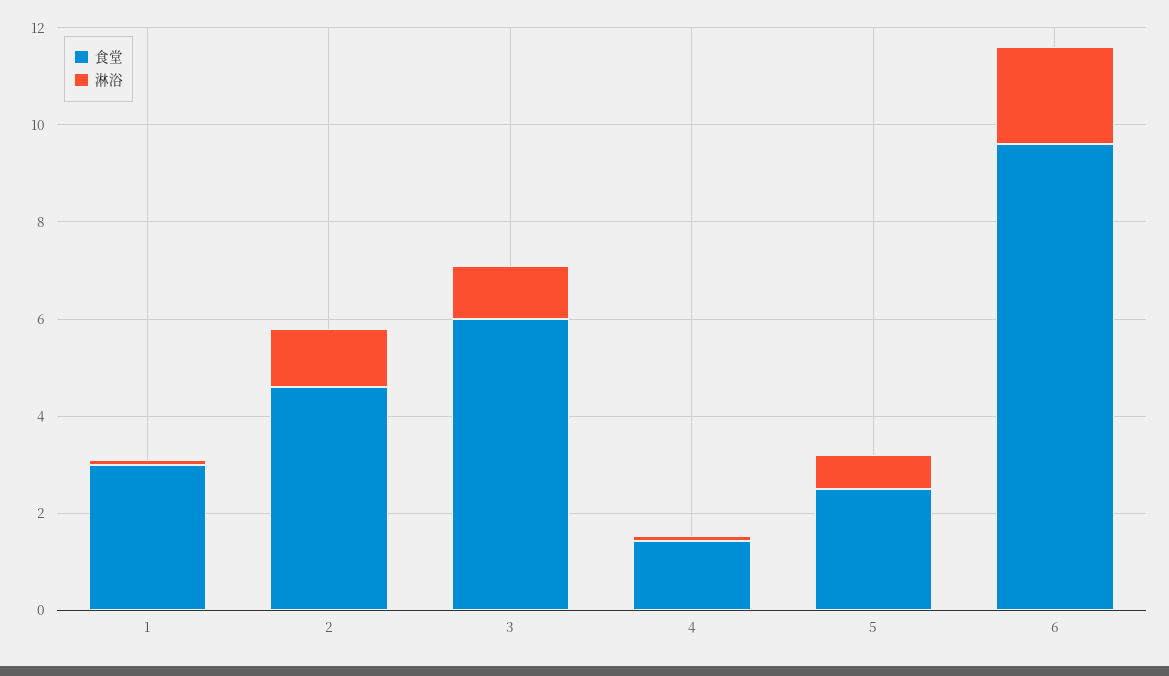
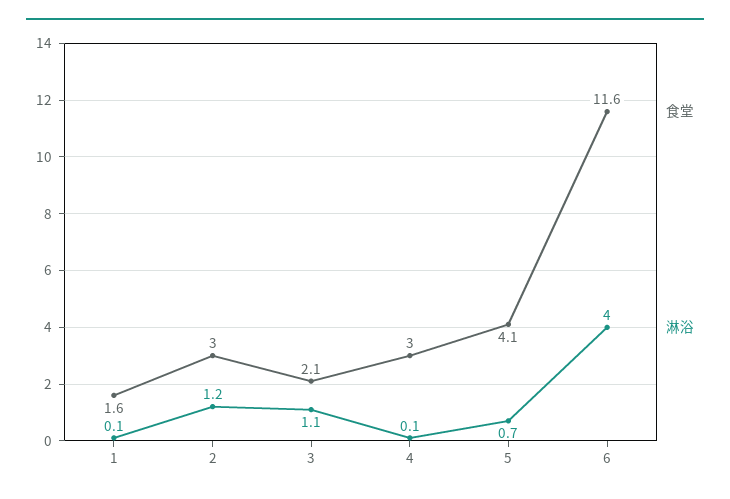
食堂, 1: 3 -> 1.6
食堂, 2: 4.5 -> 3
食堂, 3: 6 -> 2.1
食堂, 4: 1.5 -> 3
食堂, 5: 2.5 -> 4.1
食堂, 6: 9.5 -> 11.6
淋浴, 6: 2 -> 4

